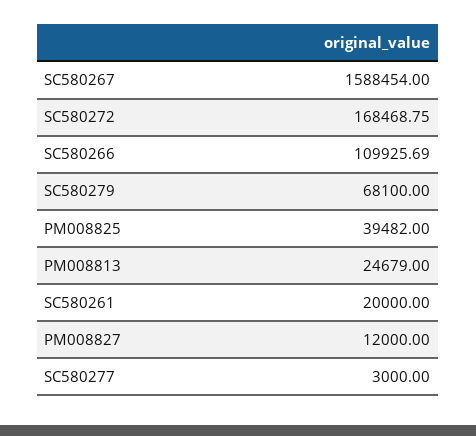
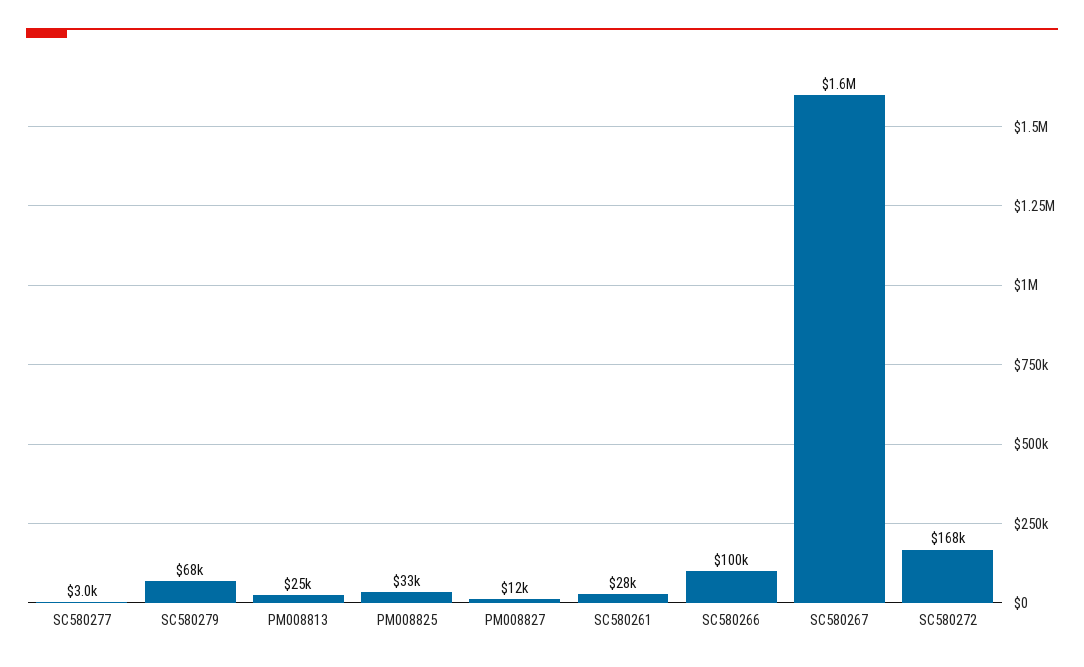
SC580266: 109925.69 -> 100000
PM008825: 39482 -> 33000
SC580261: 20000 -> 28000

